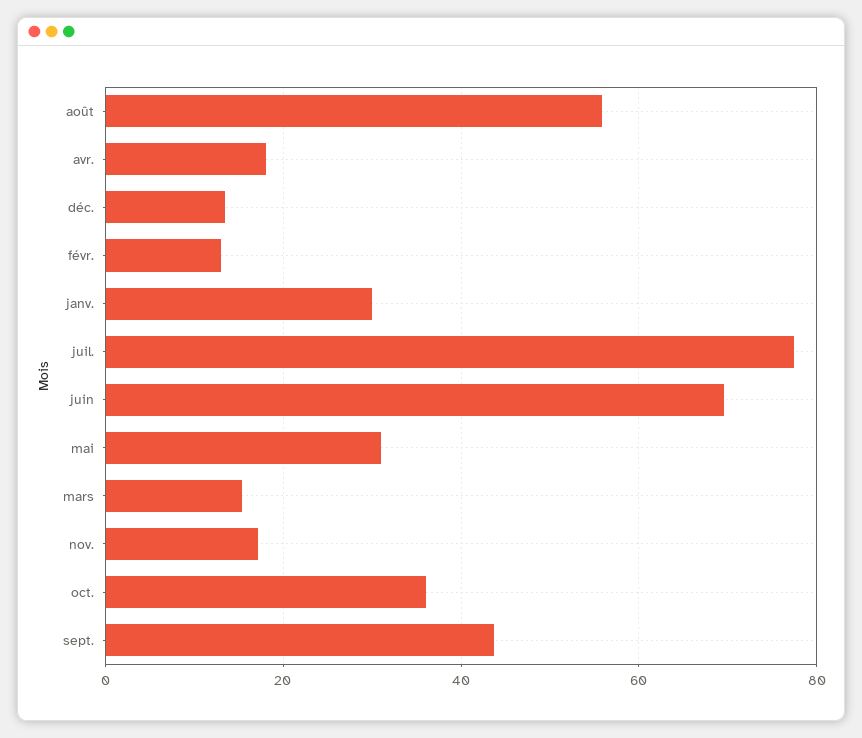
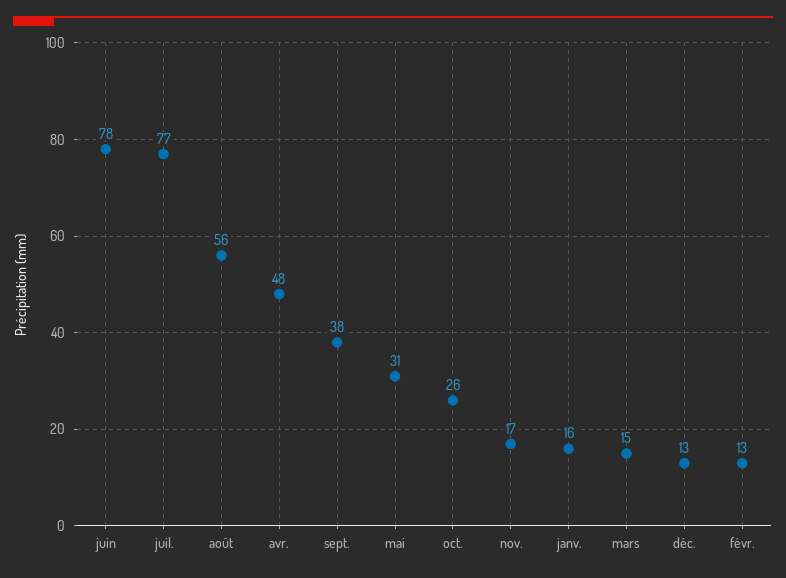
avr.: 18 -> 48
janv.: 30 -> 16
juin: 70 -> 78
oct.: 36 -> 26
sept.: 44 -> 38

